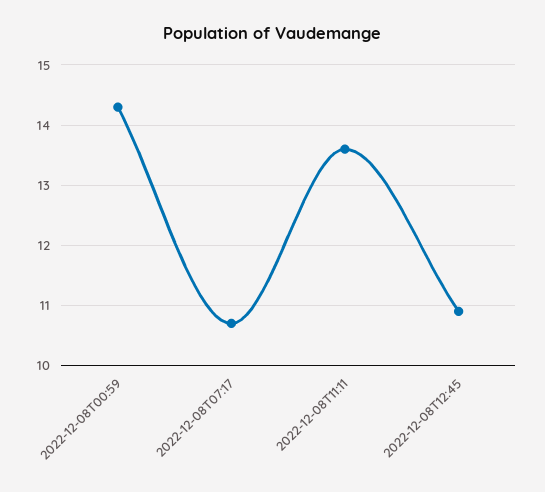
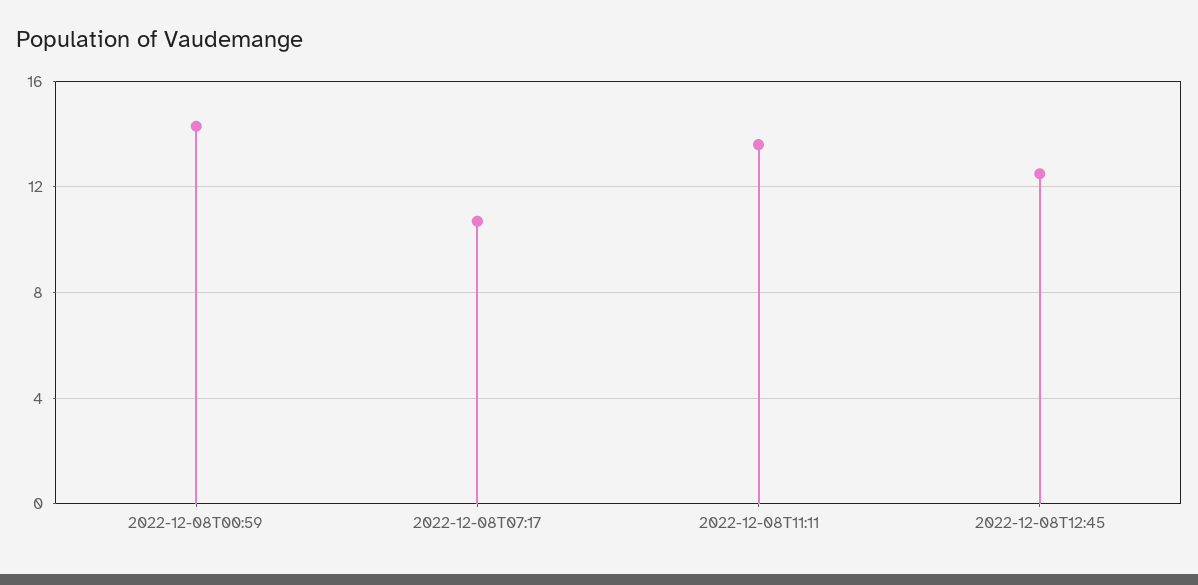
2022-12-08T12:45: 10.9 -> 12.5

